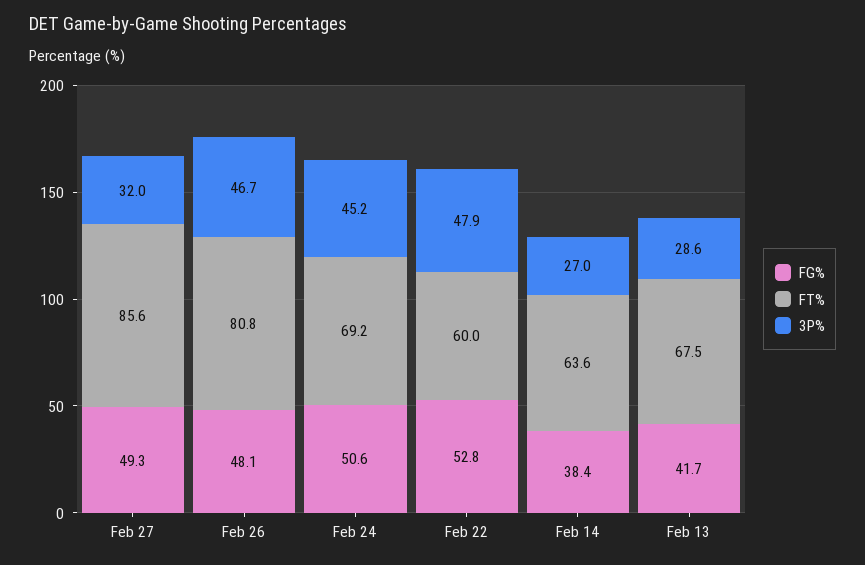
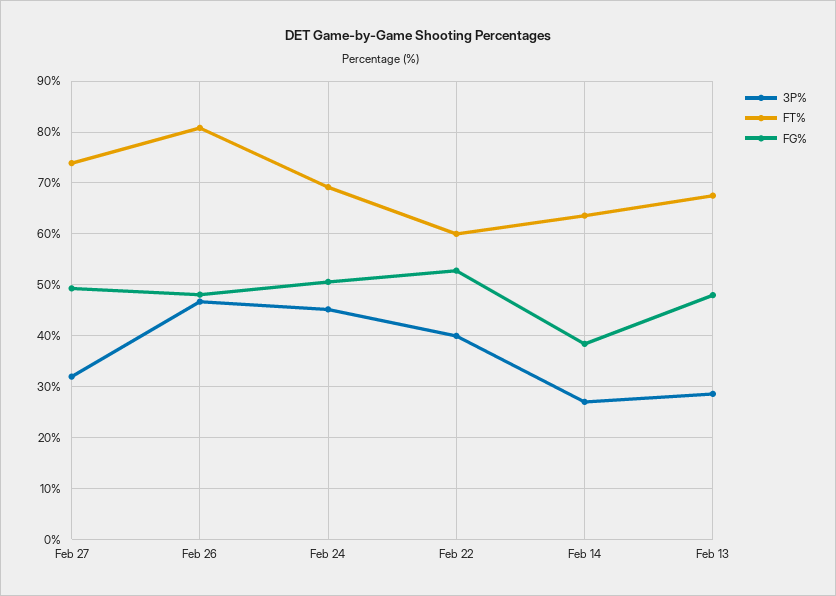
FT%, Feb 27: 85.6 -> 74
3P%, Feb 22: 47.9 -> 40
FG%, Feb 13: 41.7 -> 48

